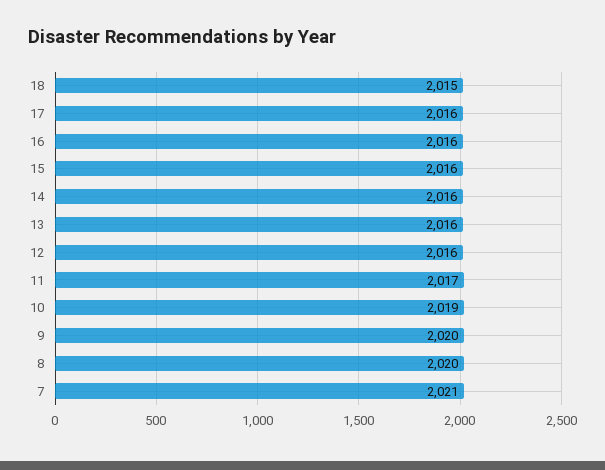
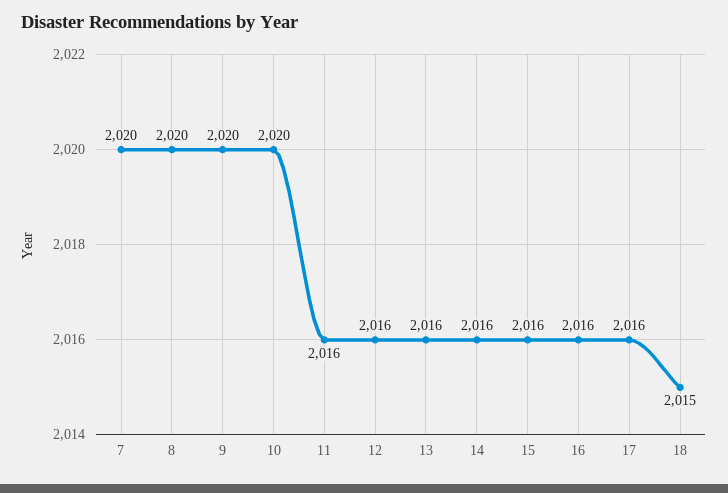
11: 2017 -> 2016
10: 2019 -> 2020
7: 2021 -> 2020

